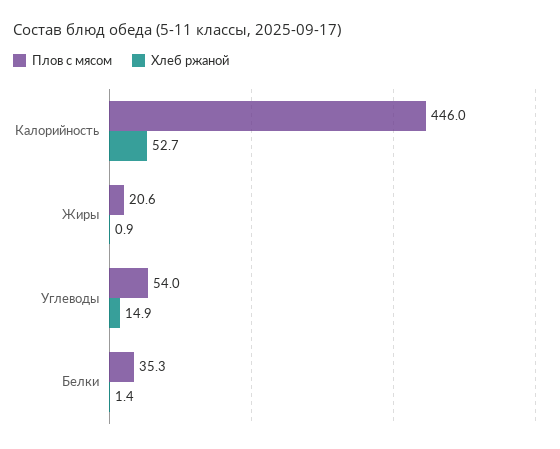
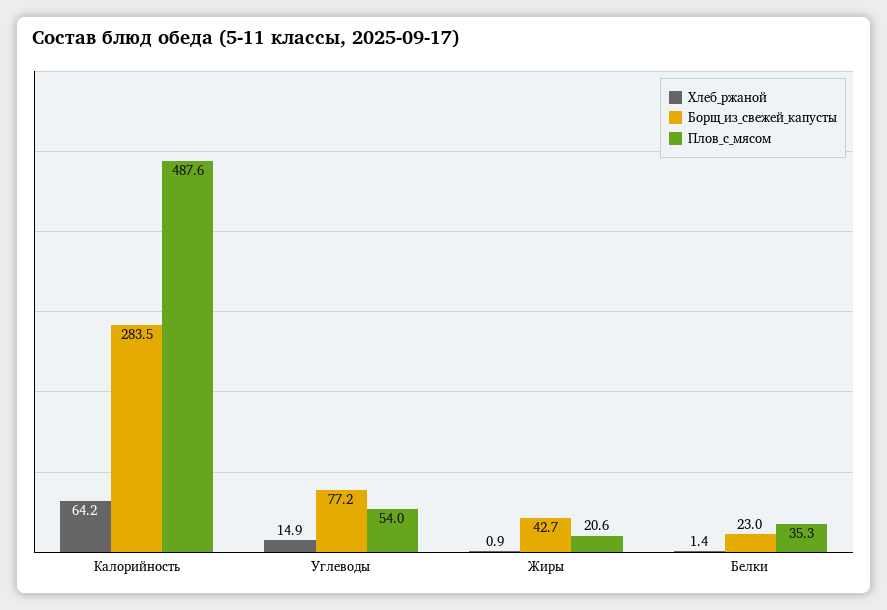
Плов с мясом, Калорийность: 446 -> 487.6
Хлеб ржаной, Калорийность: 52.7 -> 64.2
Борщ_из_свежей_капусты, Калорийность: none -> 283.5
Борщ_из_свежей_капусты, Углеводы: none -> 77.2
Борщ_из_свежей_капусты, Жиры: none -> 42.7
Борщ_из_свежей_капусты, Белки: none -> 23

